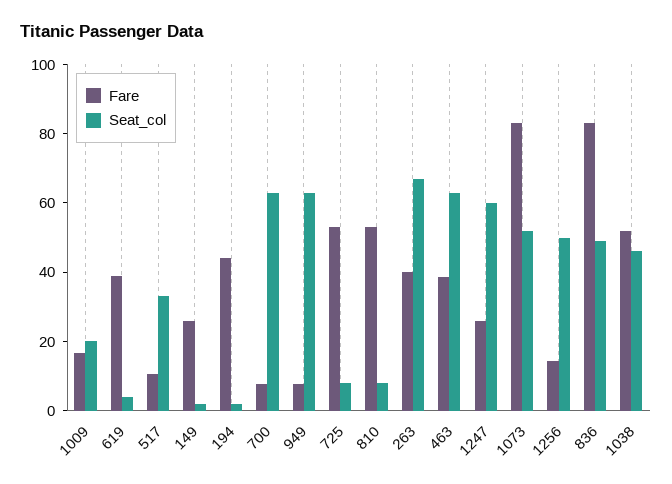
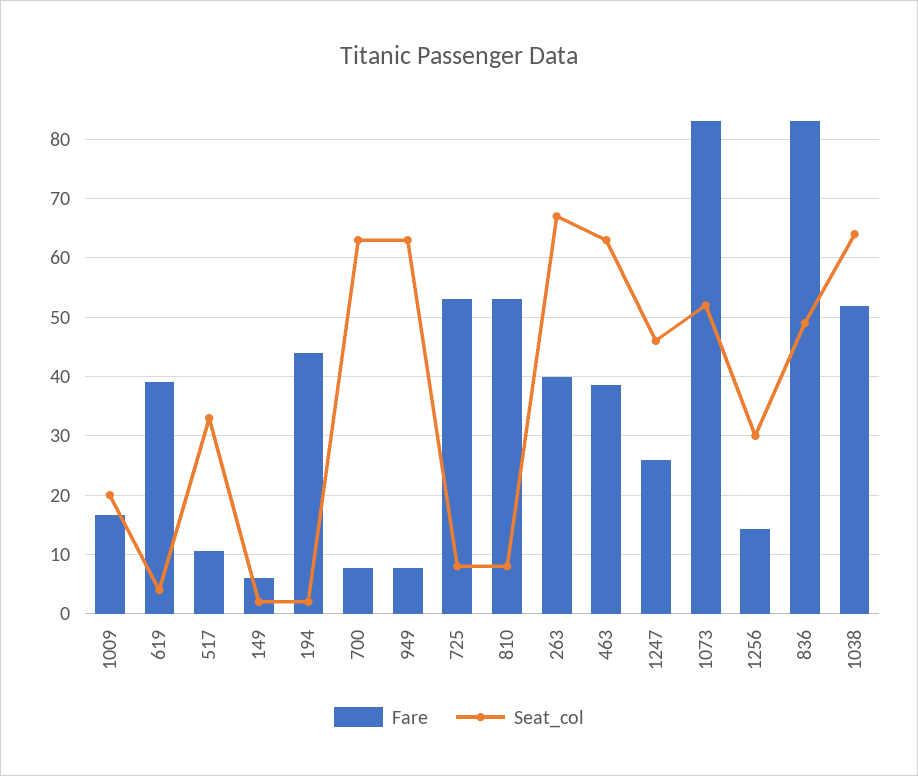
Fare, 149: 25 -> 6
Seat_col, 1247: 60 -> 46
Seat_col, 1256: 50 -> 30
Seat_col, 1038: 45 -> 64

